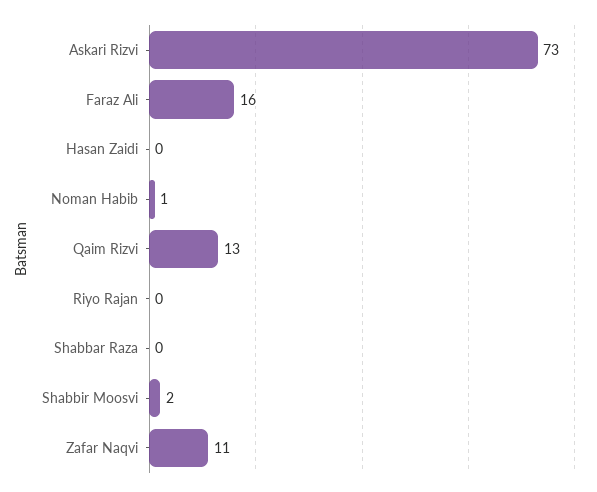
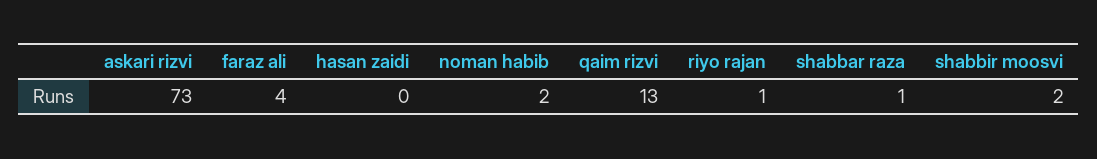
Faraz Ali: 16 -> 4
Noman Habib: 1 -> 2
Riyo Rajan: 0 -> 1
Shabbar Raza: 0 -> 1
Zafar Naqvi: 11 -> none

